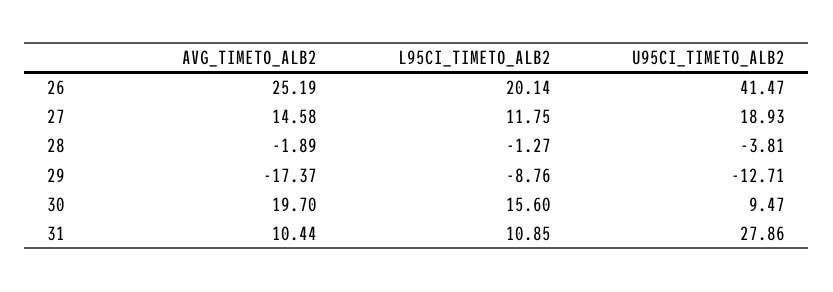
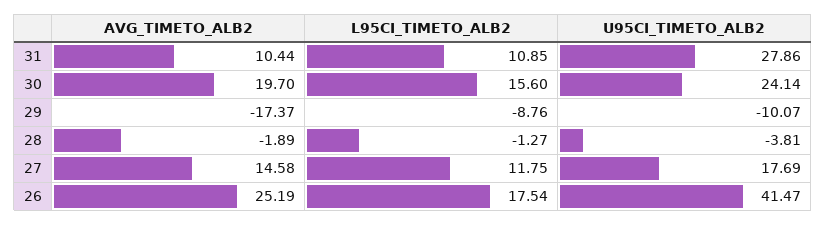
L95CI_TIMETO_ALB2, 26: 20.14 -> 17.54
U95CI_TIMETO_ALB2, 27: 18.93 -> 17.69
U95CI_TIMETO_ALB2, 29: -12.71 -> -10.07
U95CI_TIMETO_ALB2, 30: 9.47 -> 24.14

